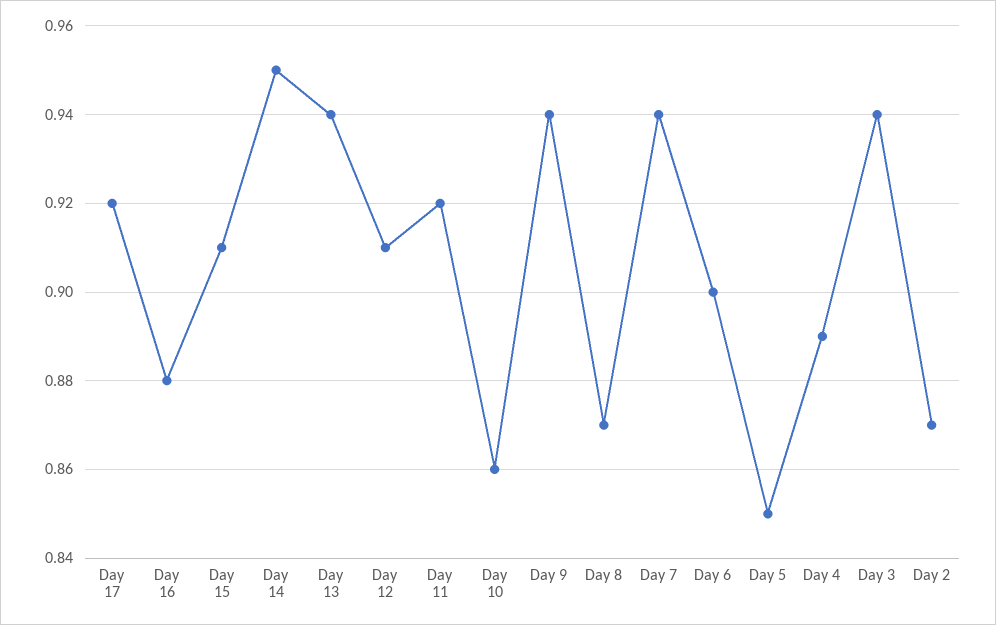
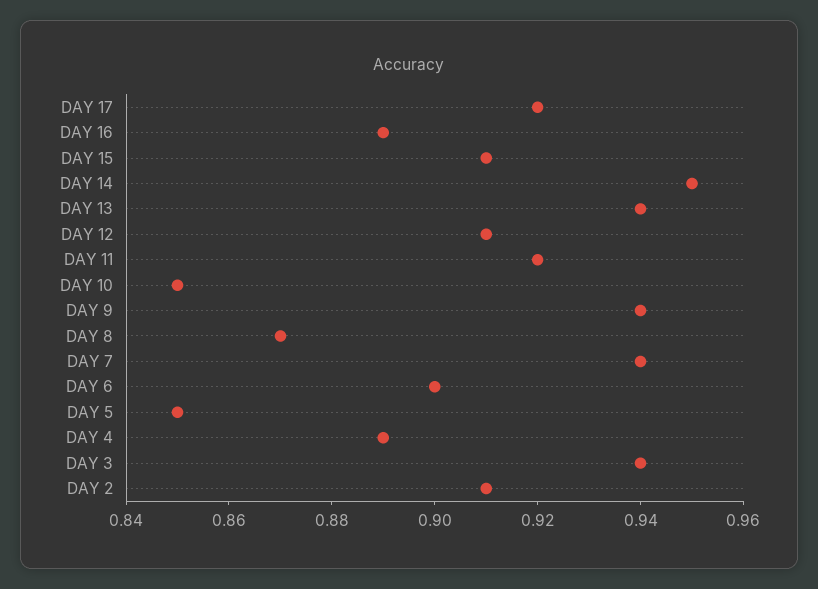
Day 16: 0.88 -> 0.89
Day 10: 0.86 -> 0.85
Day 2: 0.87 -> 0.91

